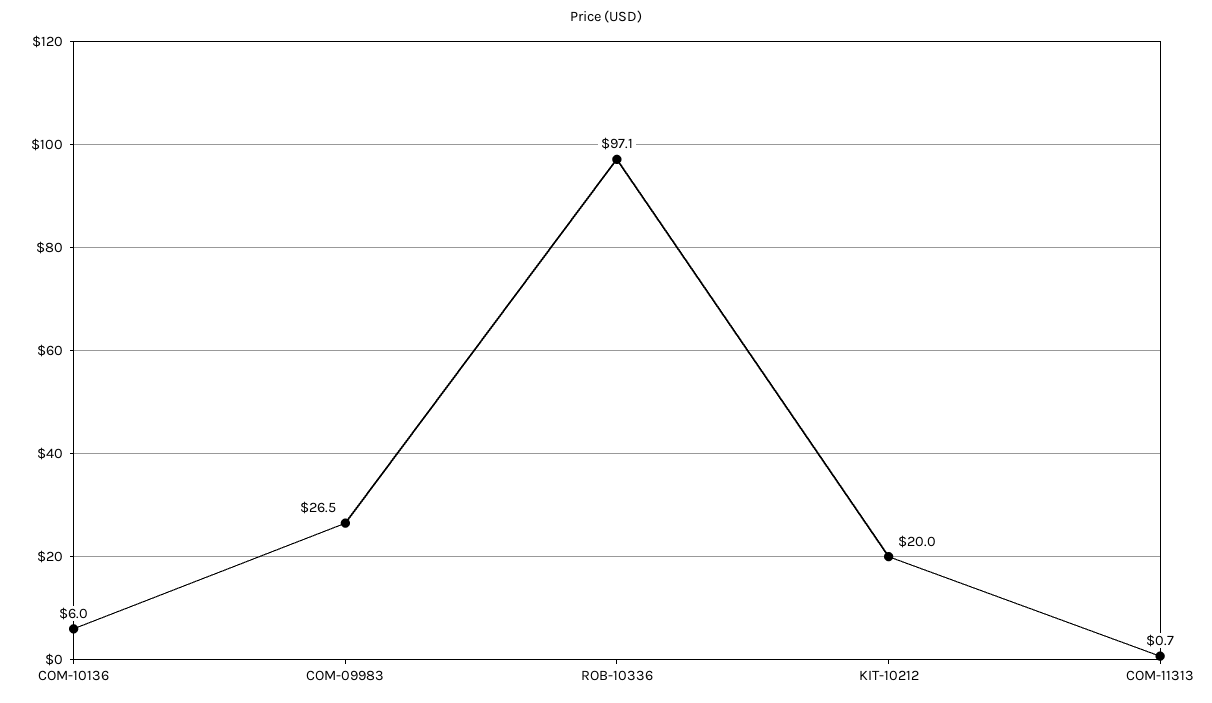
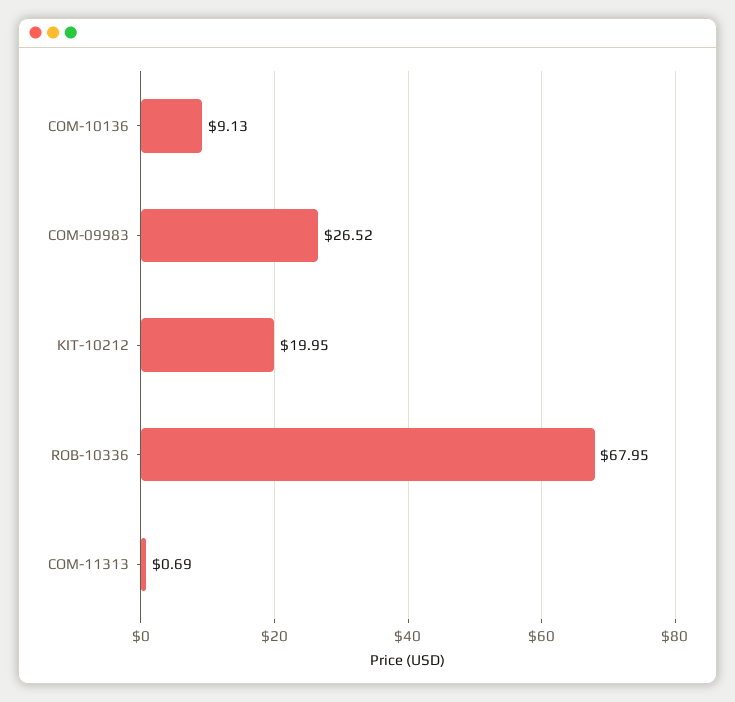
COM-10136: 6 -> 9.13
ROB-10336: 97.1 -> 67.95

